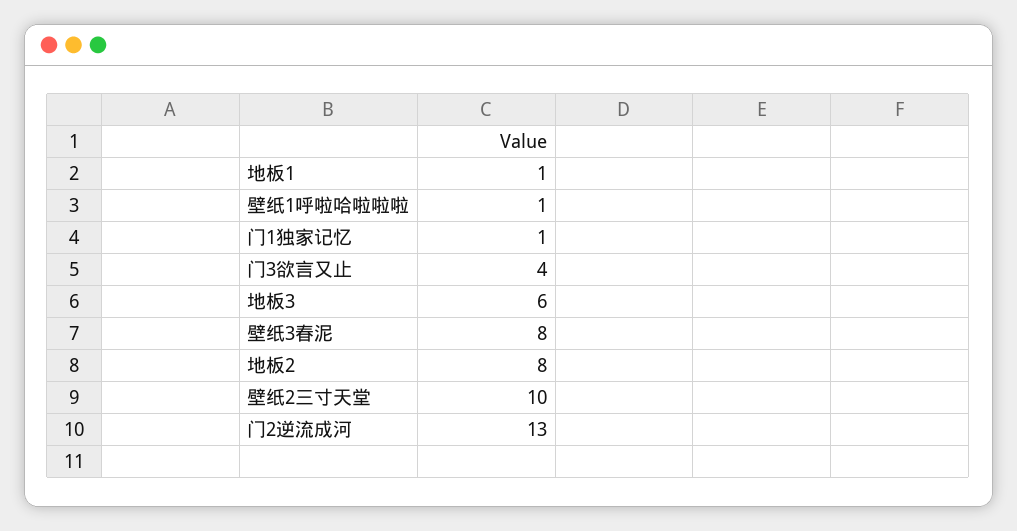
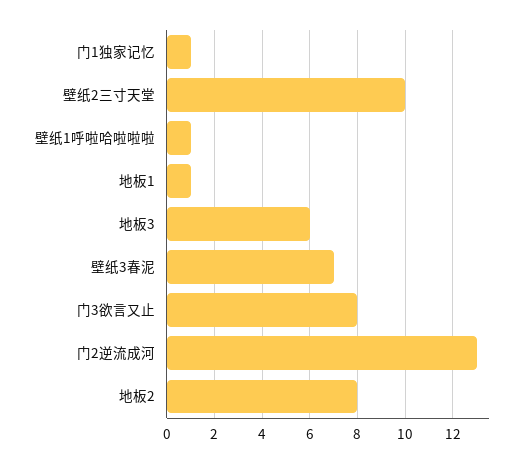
门3欲言又止: 4 -> 8
壁纸3春泥: 8 -> 7

